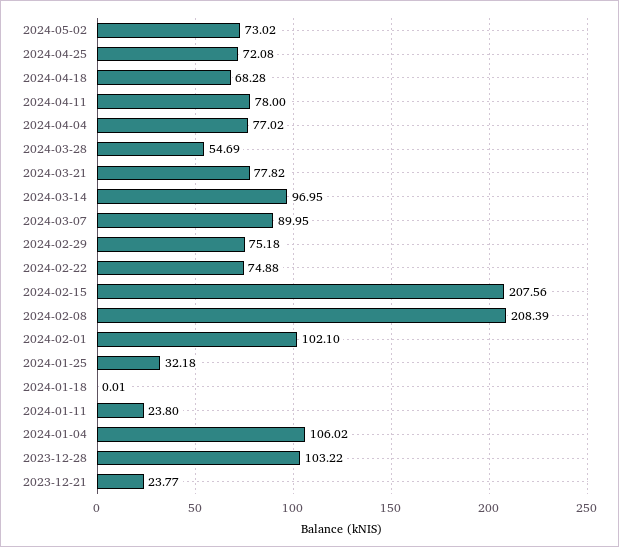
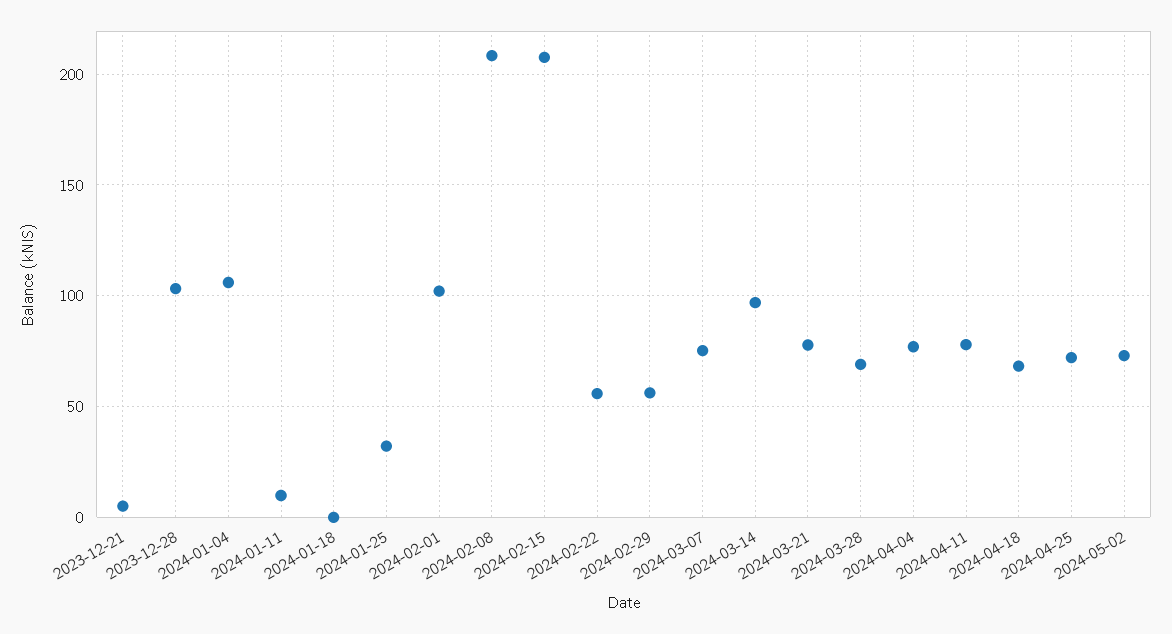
2024-03-28: 54.69 -> 70
2024-03-07: 89.95 -> 75
2024-02-29: 75.18 -> 55
2024-02-22: 74.88 -> 55
2024-01-11: 23.8 -> 10
2023-12-21: 23.77 -> 5

